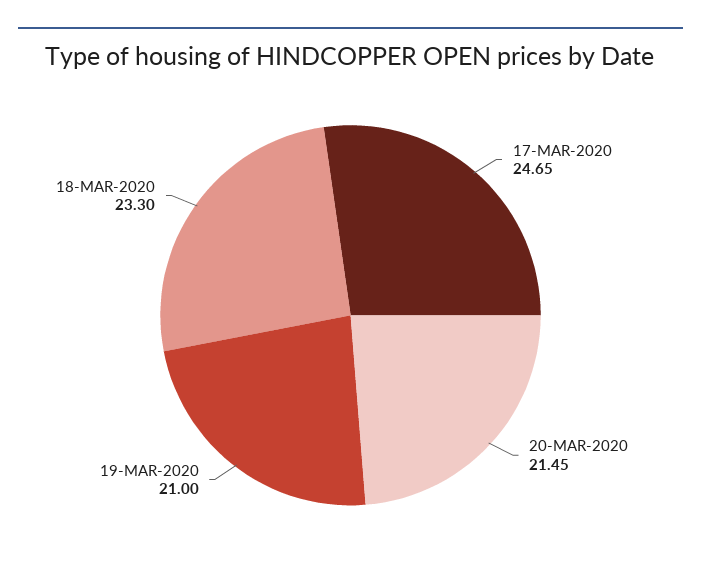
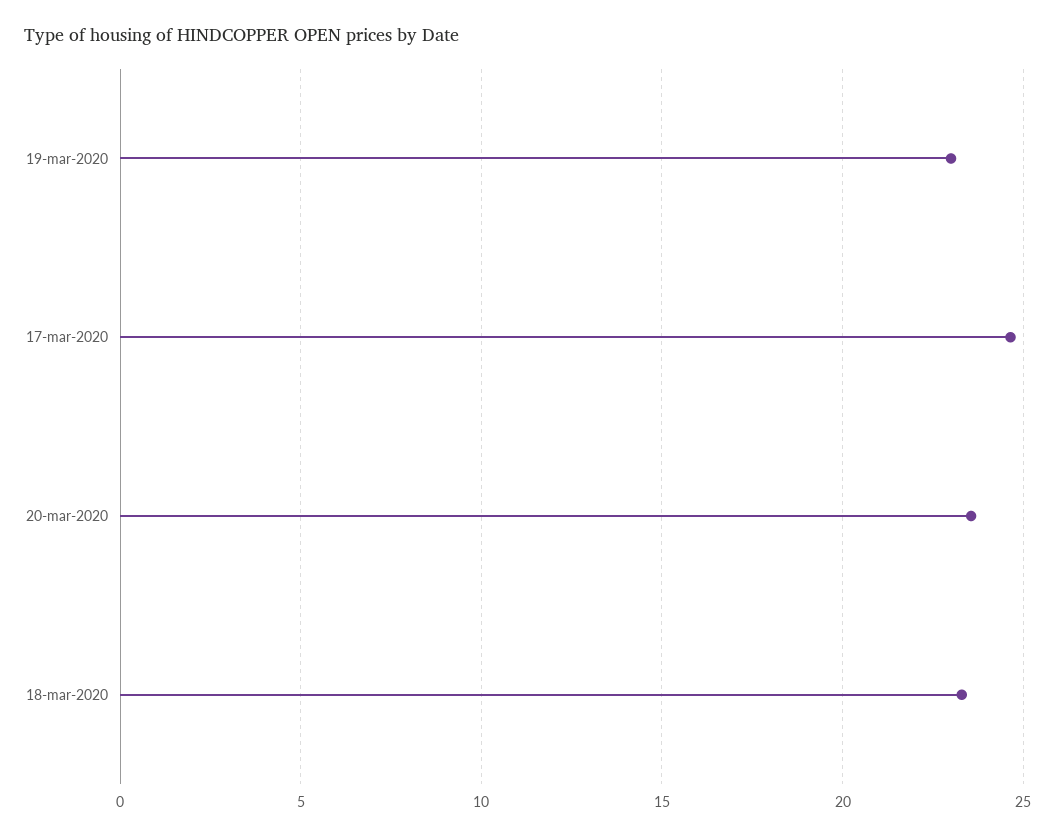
20-MAR-2020: 21.45 -> 23.5
19-MAR-2020: 21 -> 23

